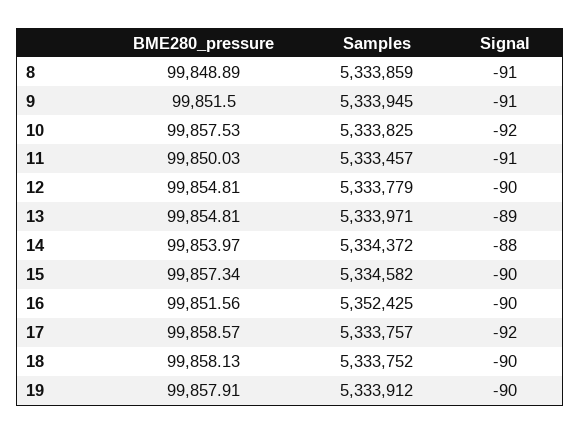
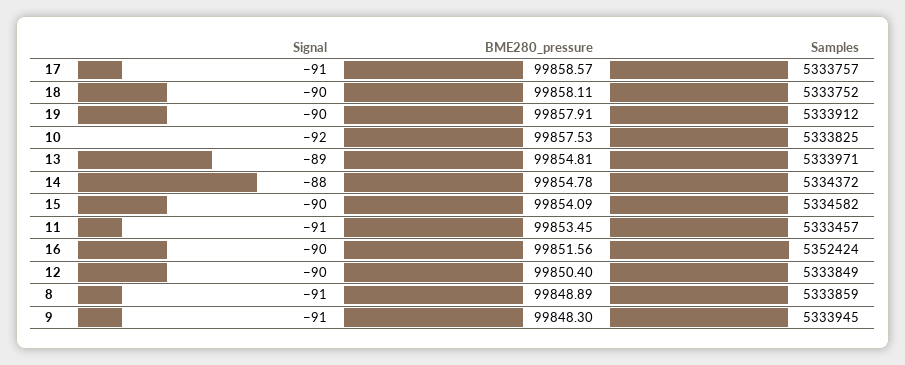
BME280_pressure, 9: 99851.5 -> 99848.3
BME280_pressure, 11: 99850.03 -> 99853.45
BME280_pressure, 12: 99854.81 -> 99850.4
Samples, 12: 5333779 -> 5333849
BME280_pressure, 14: 99853.97 -> 99854.78
BME280_pressure, 15: 99857.34 -> 99854.09
Samples, 16: 5352425 -> 5352424
Signal, 17: -92 -> -91
BME280_pressure, 18: 99858.13 -> 99858.11

